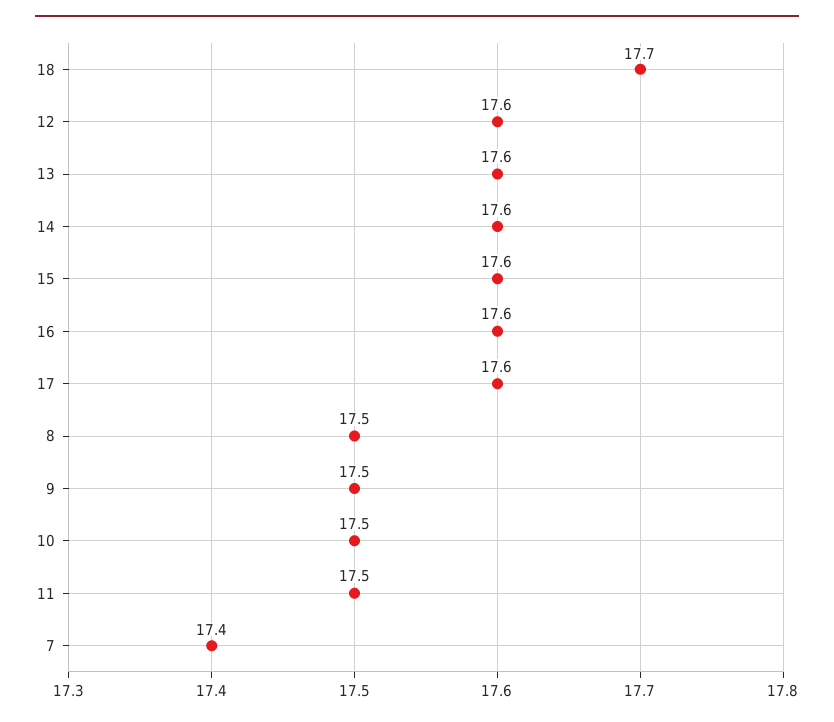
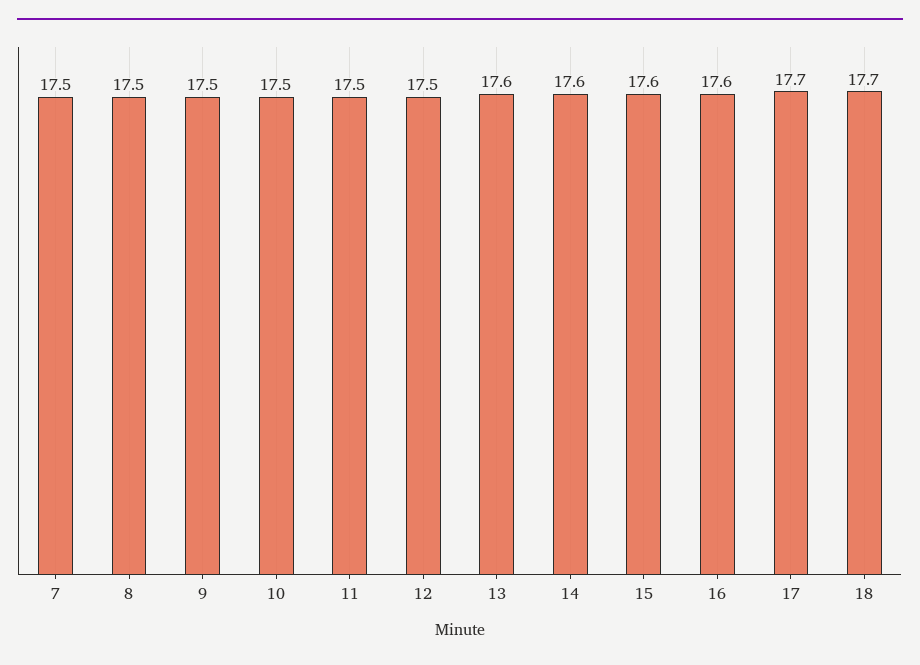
12: 17.6 -> 17.5
17: 17.6 -> 17.7
7: 17.4 -> 17.5

